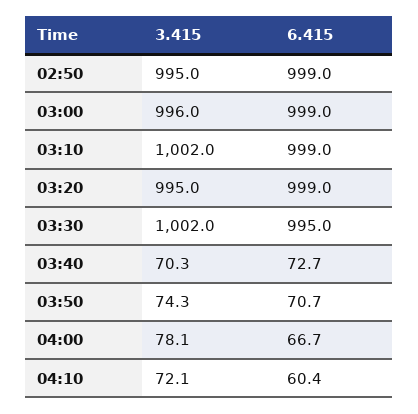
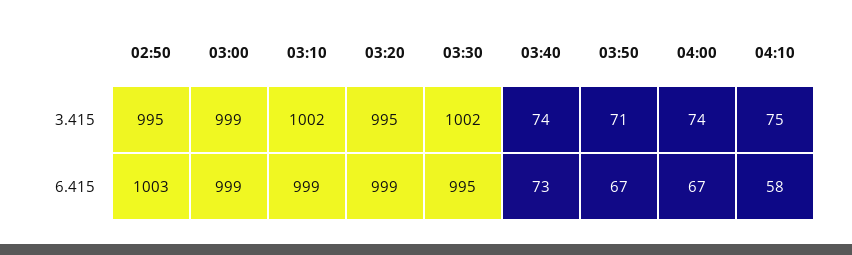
6.415, 02:50: 999 -> 1003
3.415, 03:00: 996 -> 999
3.415, 03:40: 70.3 -> 74
3.415, 03:50: 74.3 -> 71
6.415, 03:50: 70.7 -> 67
3.415, 04:00: 78.1 -> 74
3.415, 04:10: 72.1 -> 75
6.415, 04:10: 60.4 -> 58

